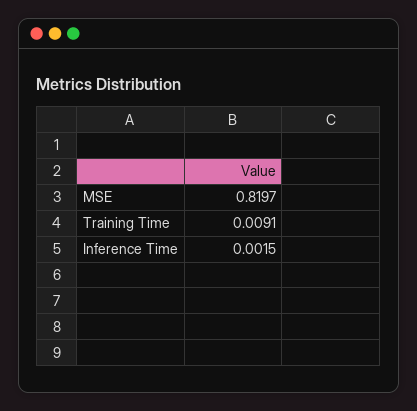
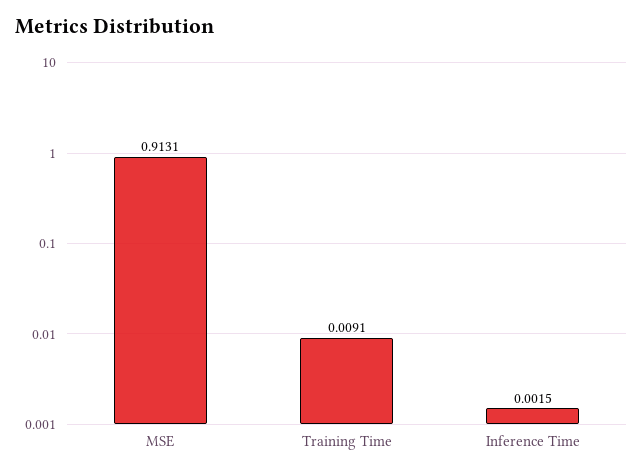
MSE: 0.8197 -> 0.9131

